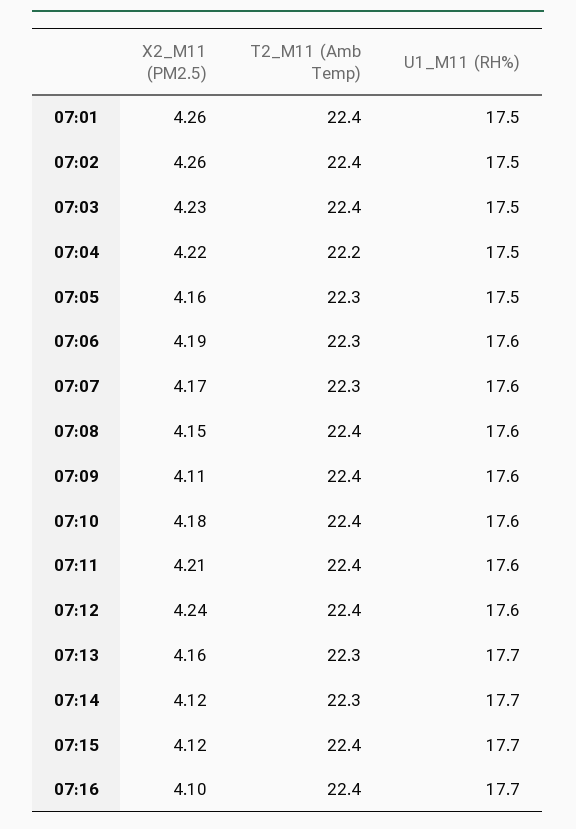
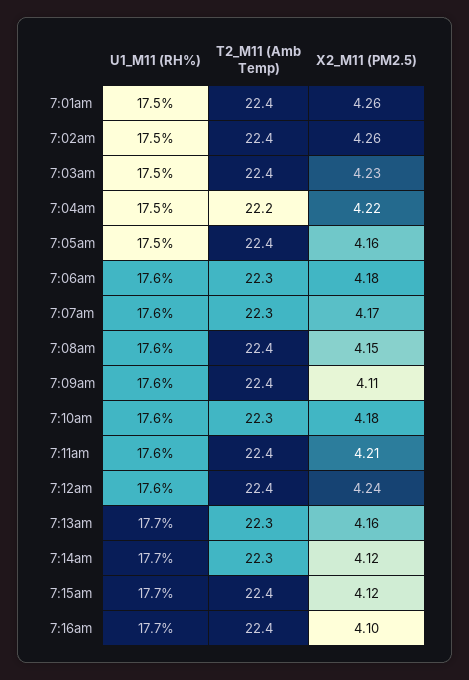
T2_M11 (Amb Temp), 07:05: 22.3 -> 22.4
X2_M11 (PM2.5), 07:06: 4.19 -> 4.18
T2_M11 (Amb Temp), 07:10: 22.4 -> 22.3

